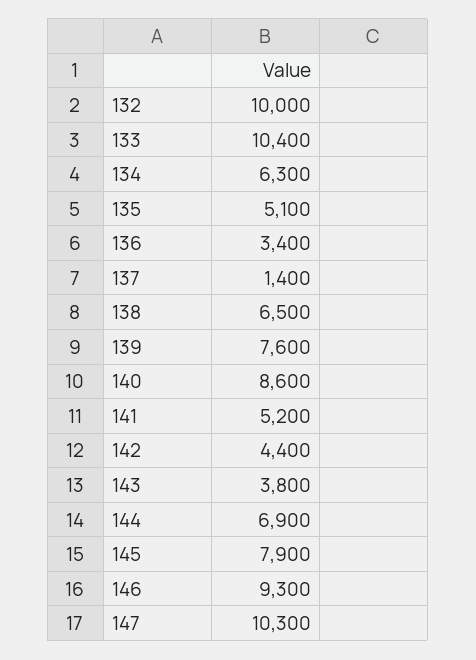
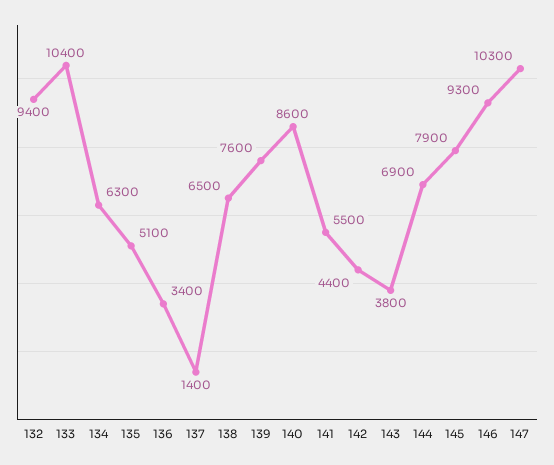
132: 10000 -> 9400
141: 5200 -> 5500

